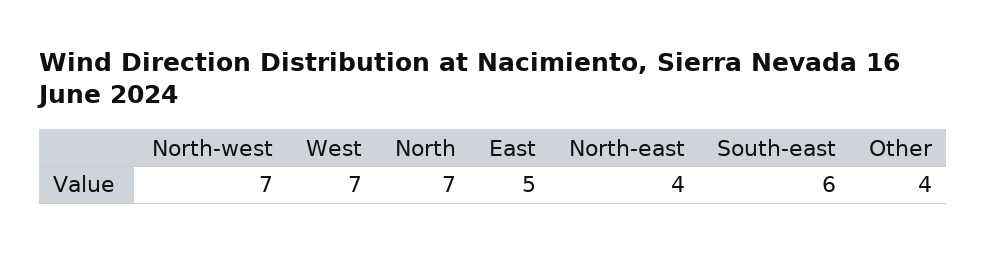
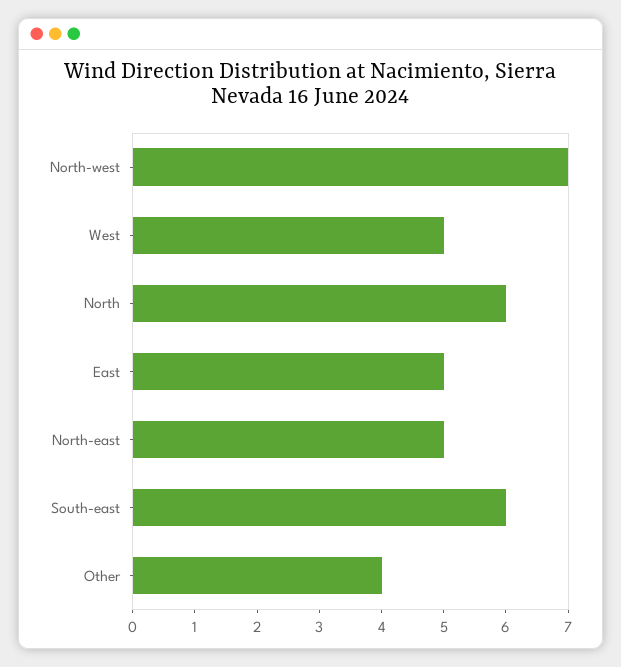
West: 7 -> 5
North: 7 -> 6
North-east: 4 -> 5

